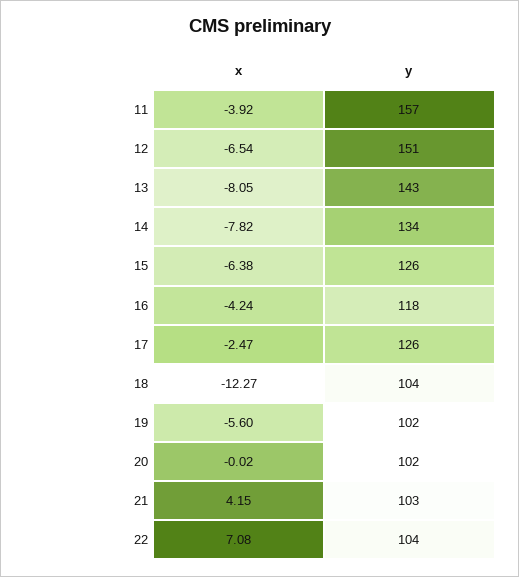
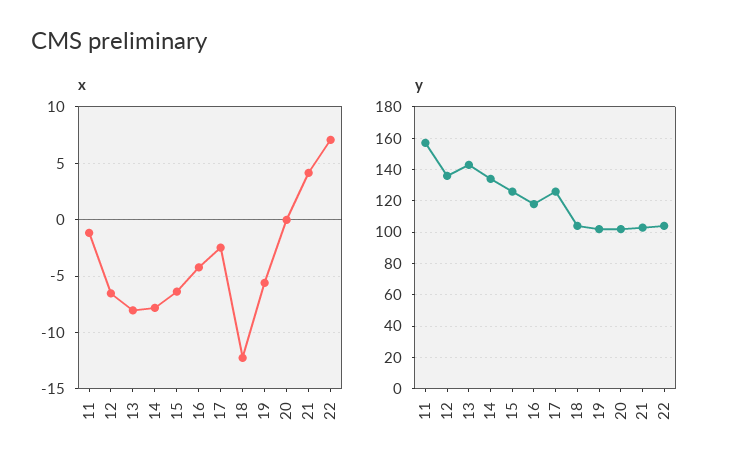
x, 11: -3.92 -> -1
y, 12: 151 -> 135

